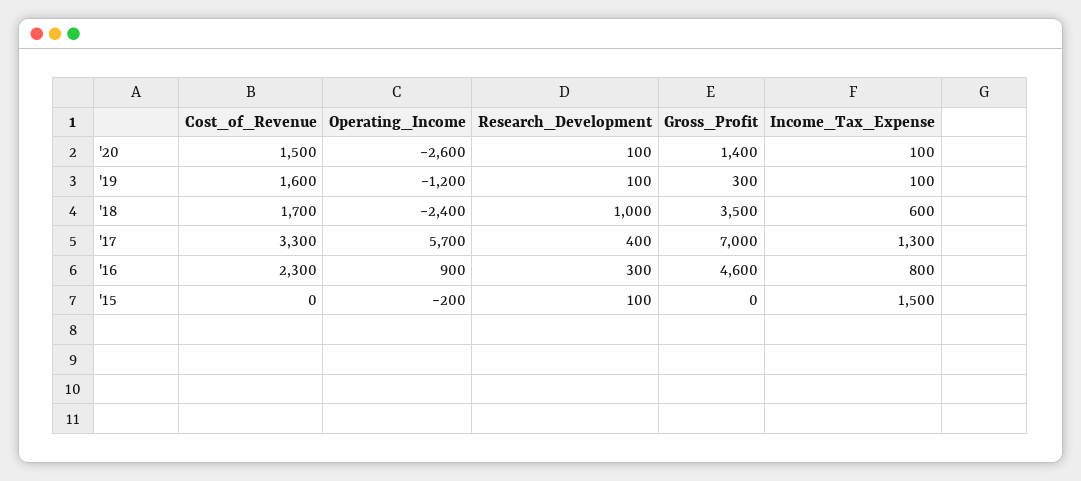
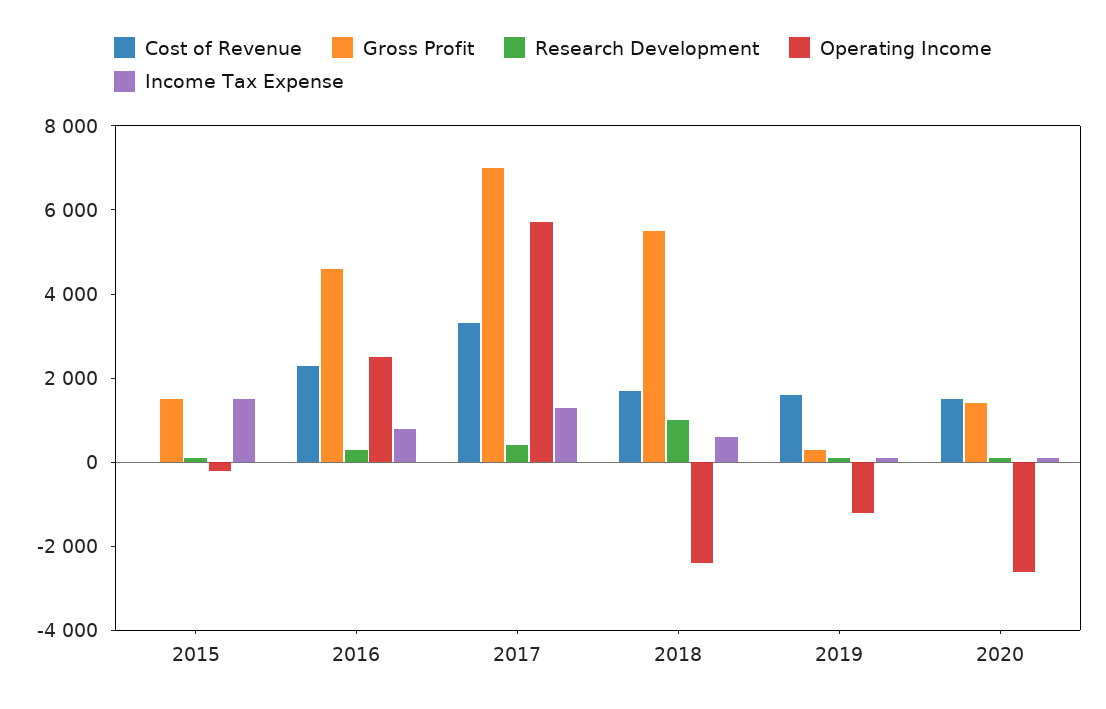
Gross_Profit, '18: 3500 -> 5500
Operating_Income, '16: 900 -> 2500
Gross_Profit, '15: 0 -> 1500

